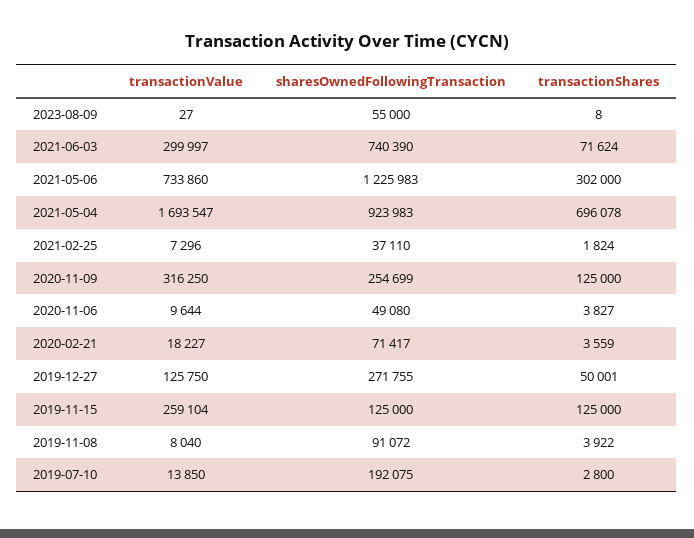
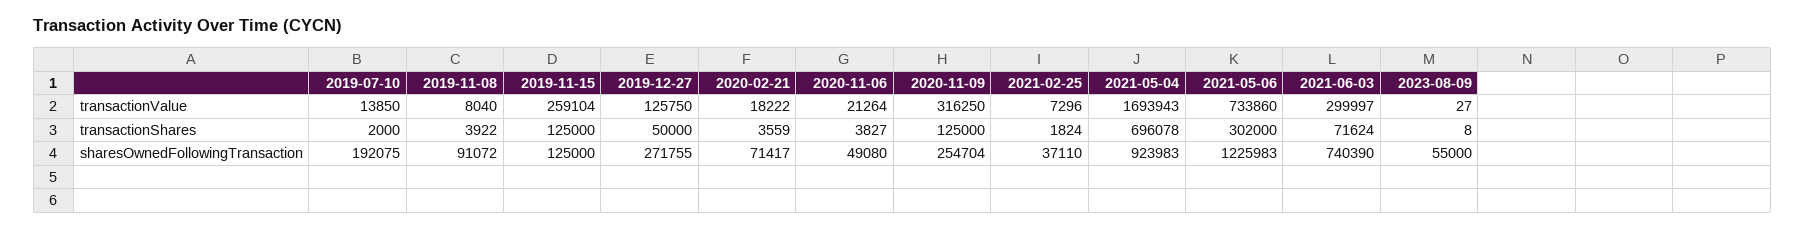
transactionValue, 2021-05-04: 1693547 -> 1693943
sharesOwnedFollowingTransaction, 2020-11-09: 254699 -> 254704
transactionValue, 2020-11-06: 9644 -> 21264
transactionValue, 2020-02-21: 18227 -> 18222
transactionShares, 2019-12-27: 50001 -> 50000
transactionShares, 2019-07-10: 2800 -> 2000

